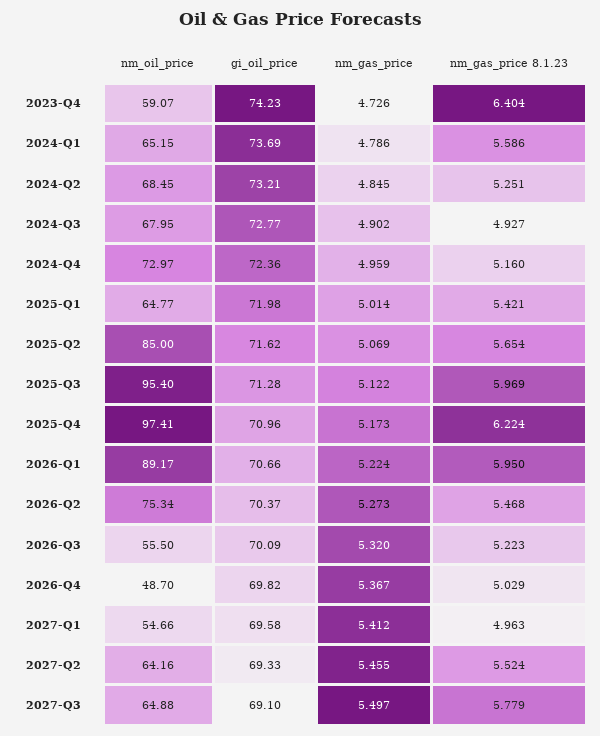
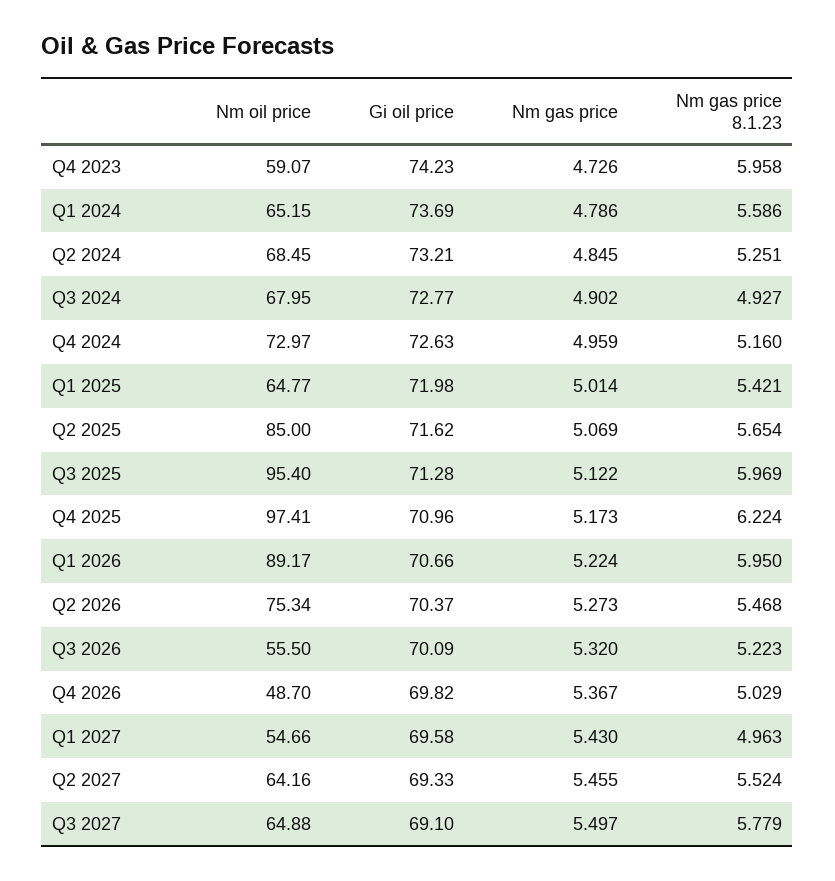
nm_gas_price 8.1.23, 2023-Q4: 6.404 -> 5.958
gi_oil_price, 2024-Q4: 72.36 -> 72.63
nm_gas_price, 2027-Q1: 5.412 -> 5.43

